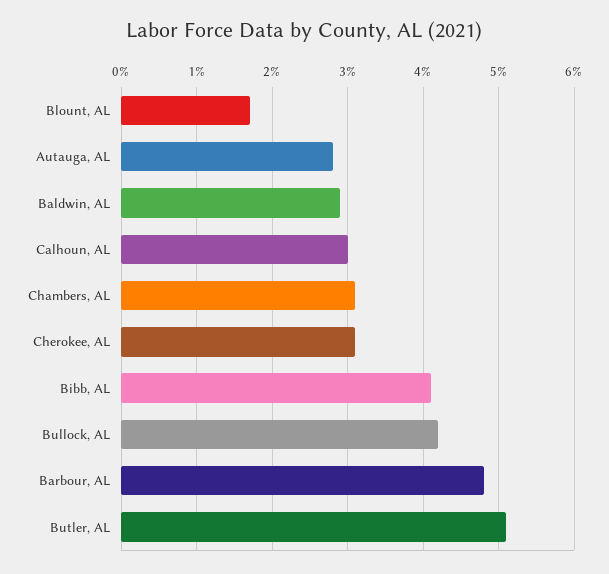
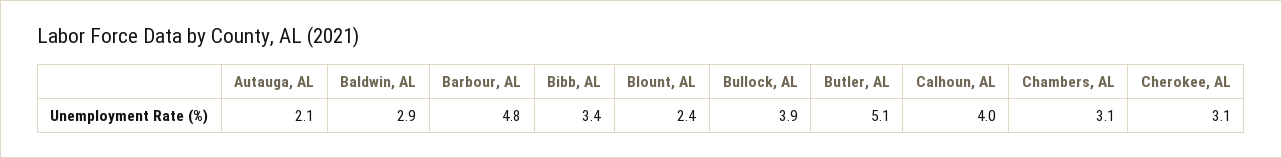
Blount, AL: 1.7 -> 2.4
Autauga, AL: 2.8 -> 2.1
Calhoun, AL: 3 -> 4
Bibb, AL: 4.1 -> 3.4
Bullock, AL: 4.2 -> 3.9

